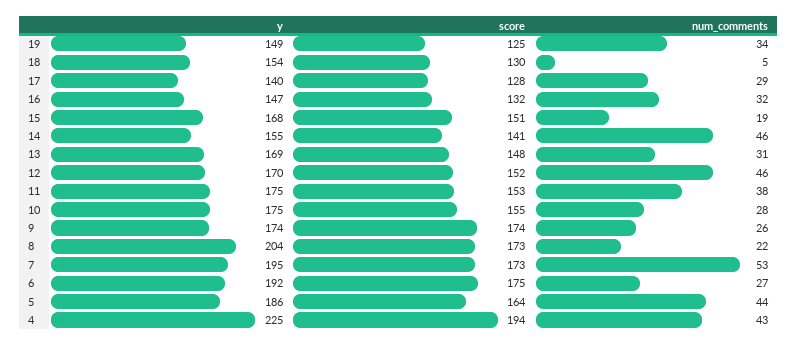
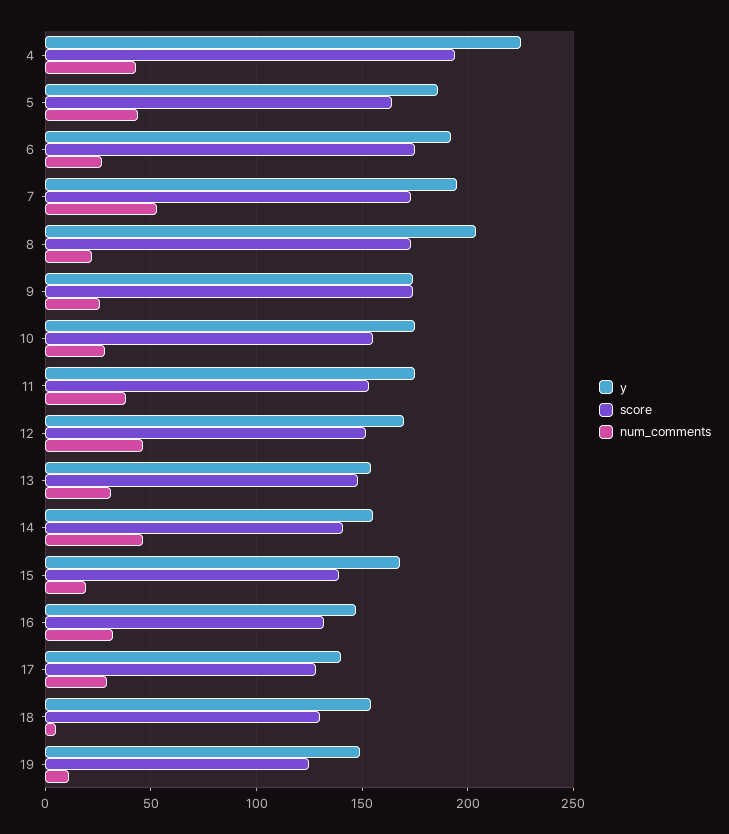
num_comments, 19: 34 -> 10
score, 15: 151 -> 140
y, 13: 169 -> 155

